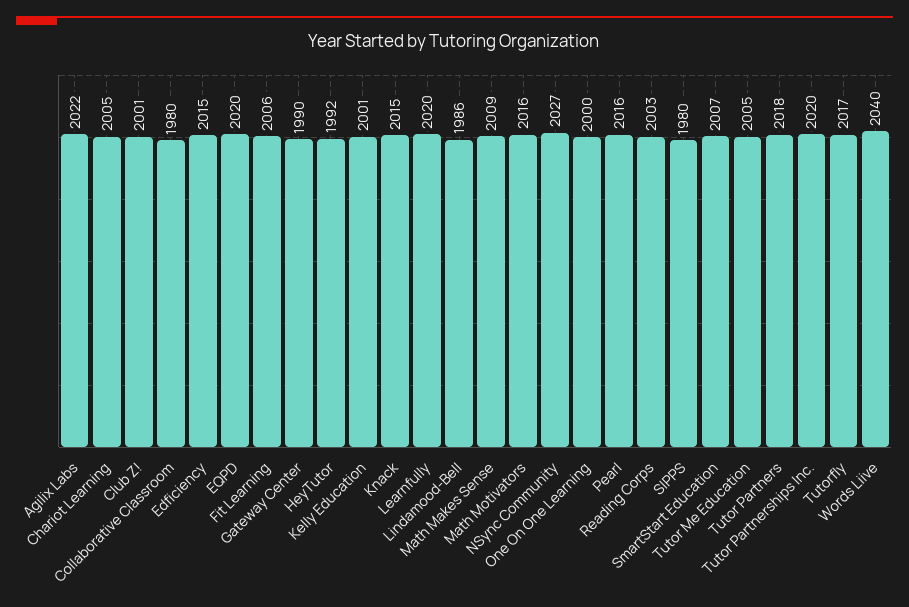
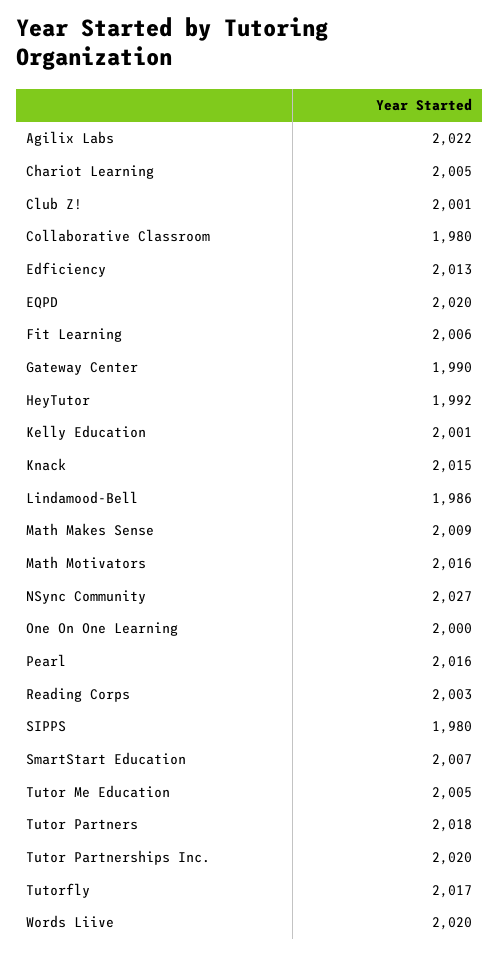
Edficiency: 2015 -> 2013
Learnfully: 2020 -> none
Words Liive: 2040 -> 2020

